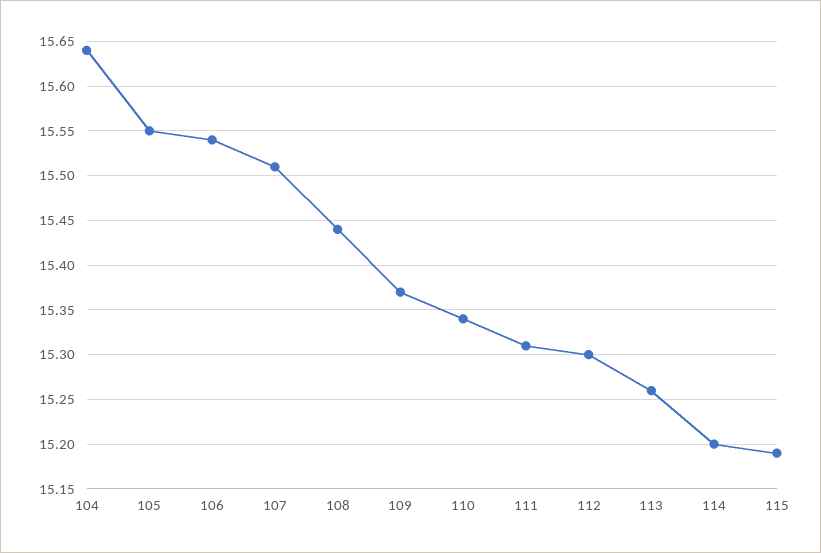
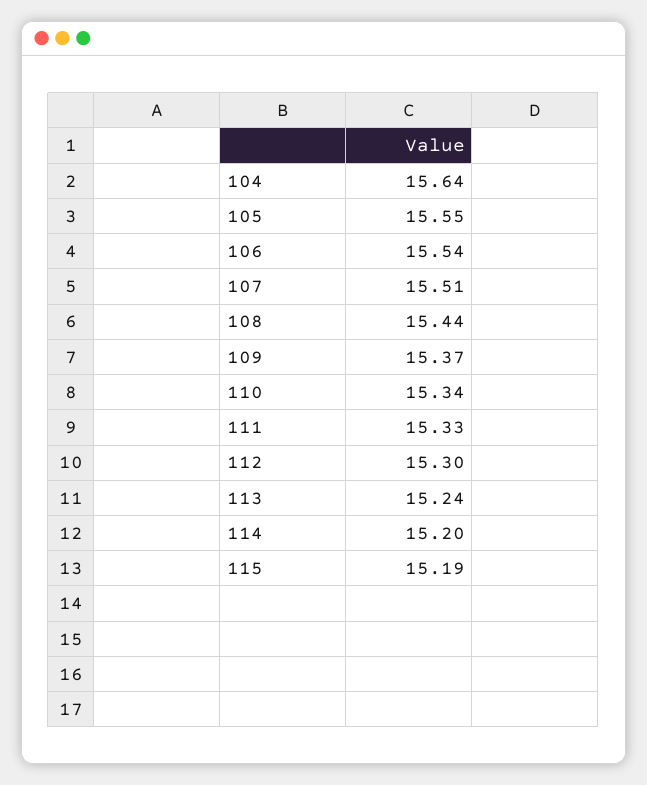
111: 15.31 -> 15.33
113: 15.26 -> 15.24

